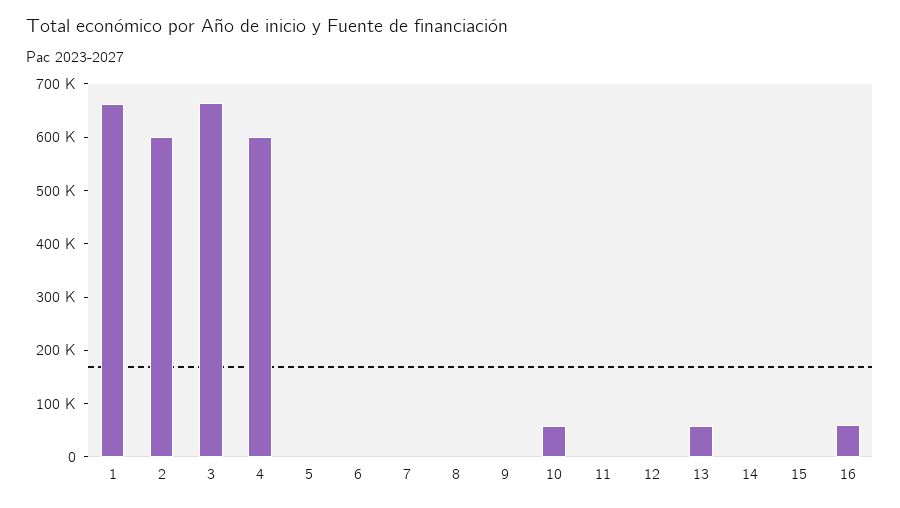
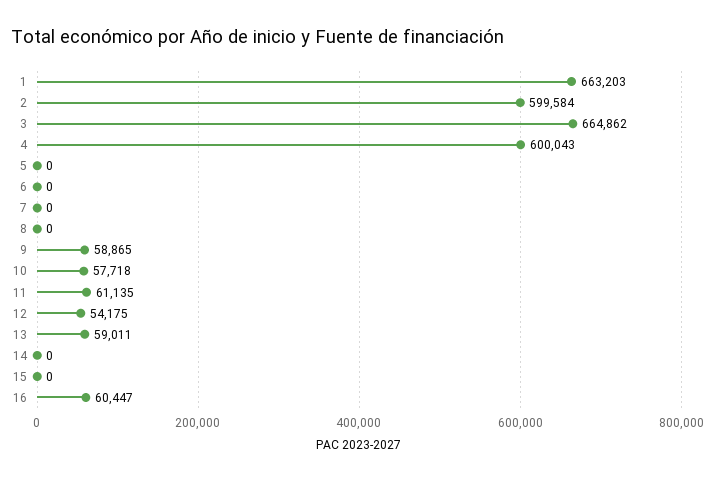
9: 0 -> 58865
11: 0 -> 61135
12: 0 -> 54175

